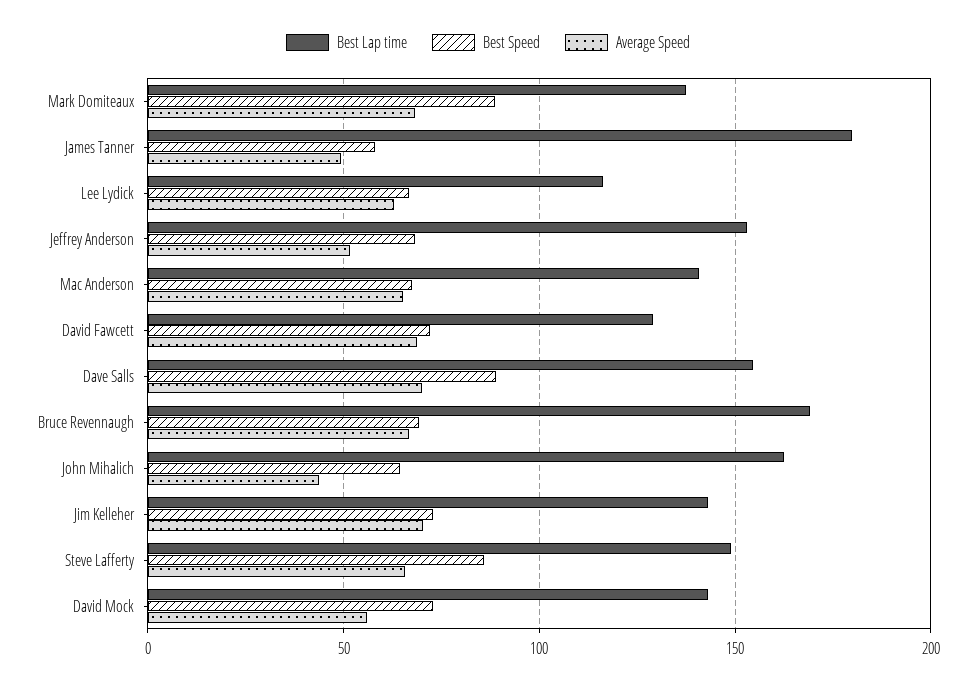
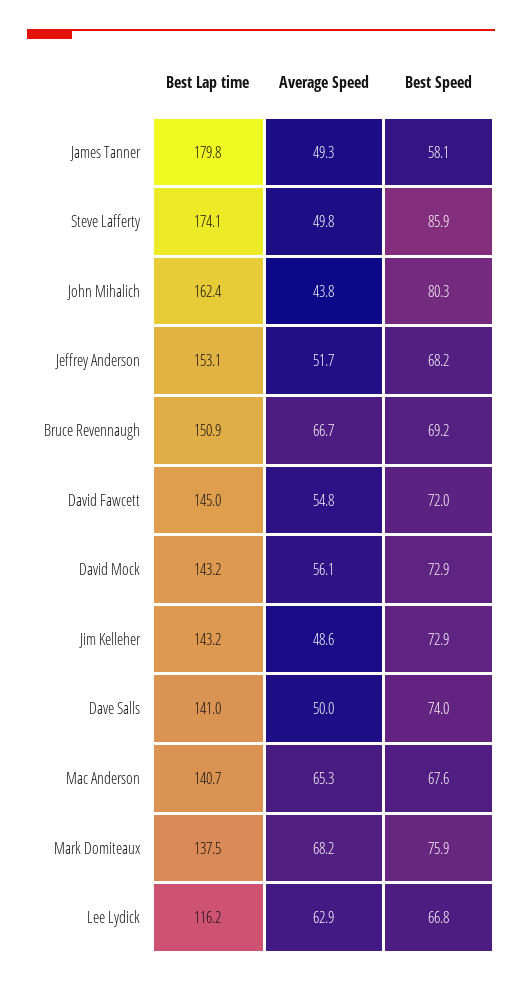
Best Speed, Mark Domiteaux: 90 -> 75.9
Best Lap time, David Fawcett: 130 -> 145
Average Speed, David Fawcett: 70 -> 54.8
Best Lap time, Dave Salls: 155 -> 141
Best Speed, Dave Salls: 90 -> 74
Average Speed, Dave Salls: 70 -> 50
Best Lap time, Bruce Revennaugh: 170 -> 150.9
Best Speed, John Mihalich: 65 -> 80.3
Average Speed, Jim Kelleher: 70 -> 48.6
Best Lap time, Steve Lafferty: 150 -> 174.1
Average Speed, Steve Lafferty: 65 -> 49.8

